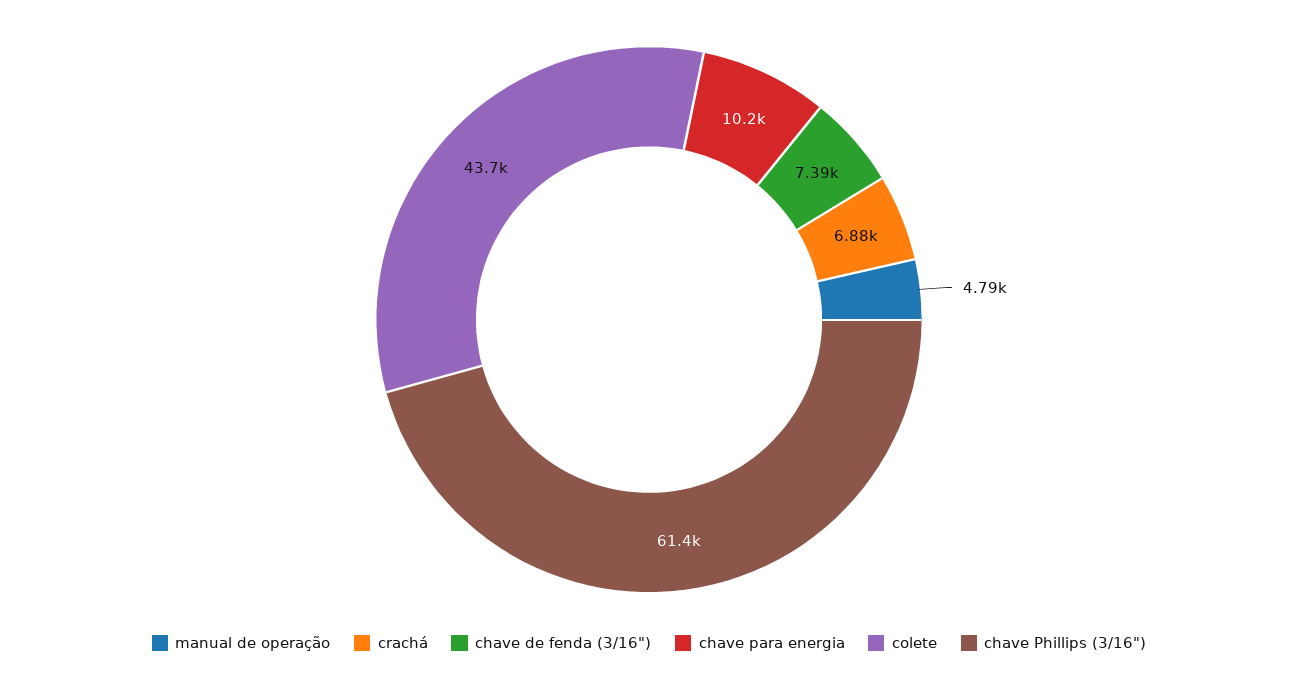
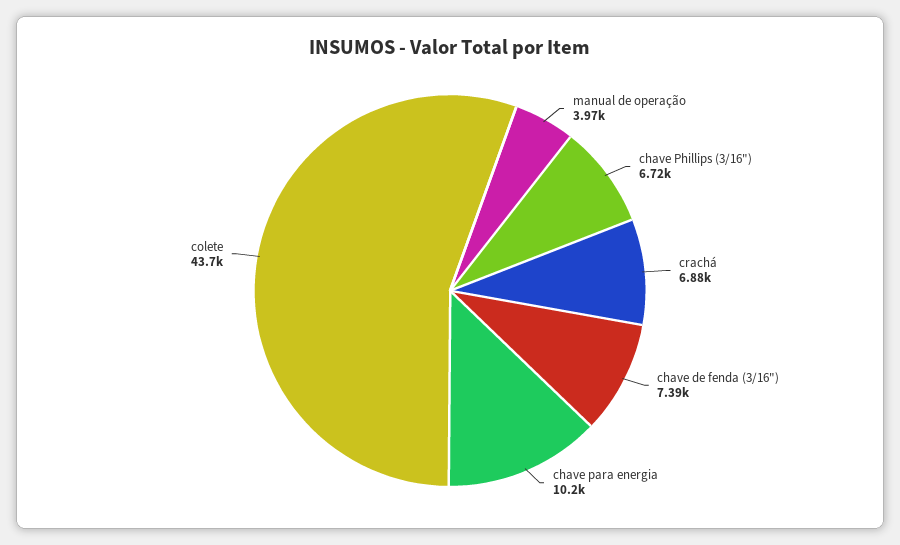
manual de operação: 4790 -> 3970
chave Phillips (3/16"): 61400 -> 6720

